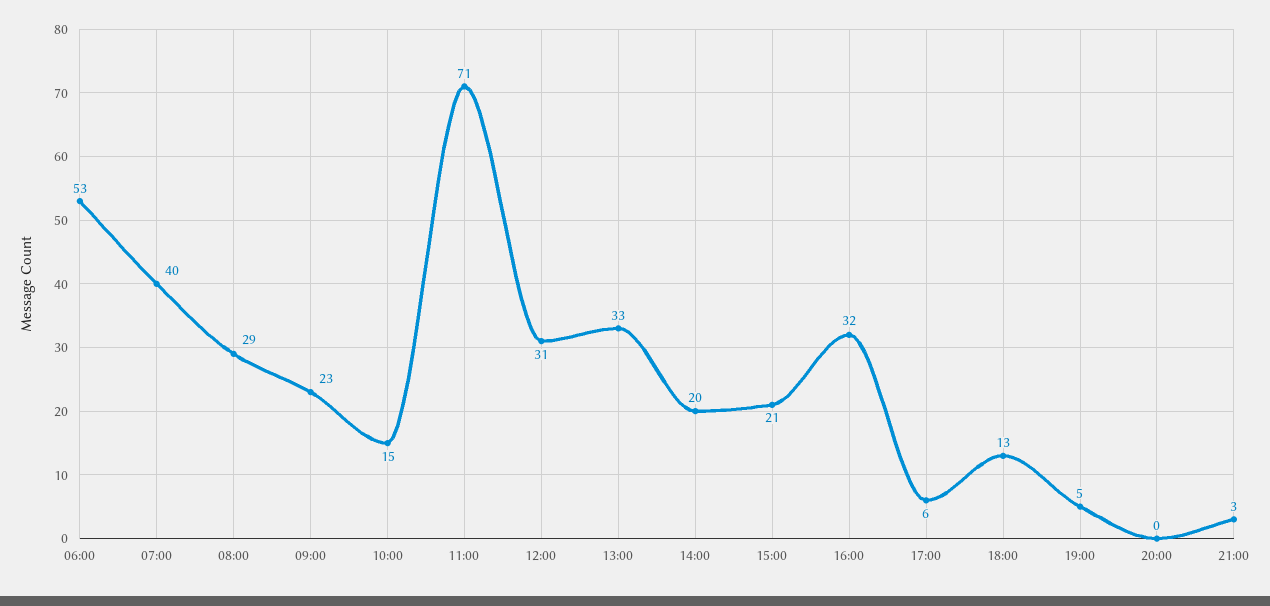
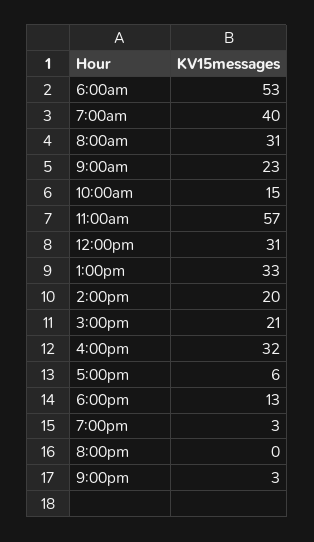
08:00: 29 -> 31
11:00: 71 -> 57
19:00: 5 -> 3

